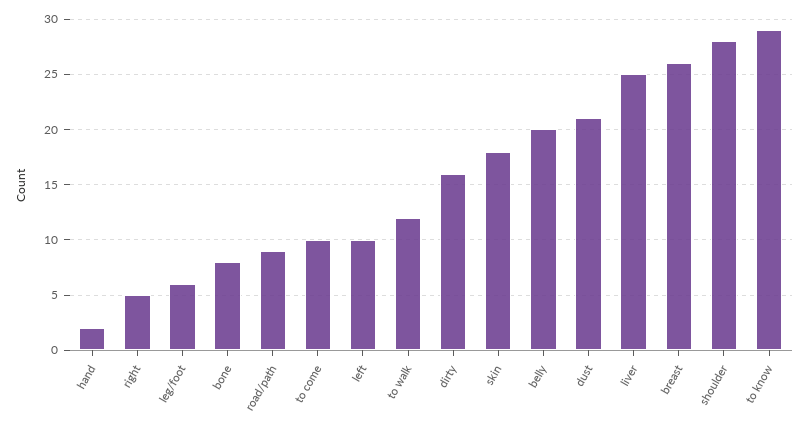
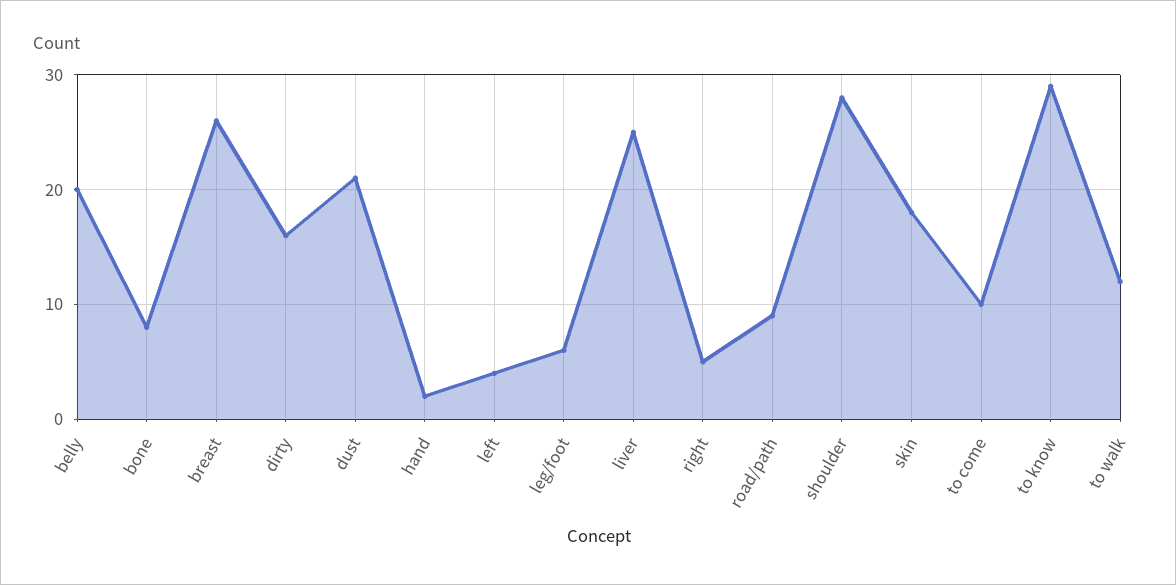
left: 10 -> 4

